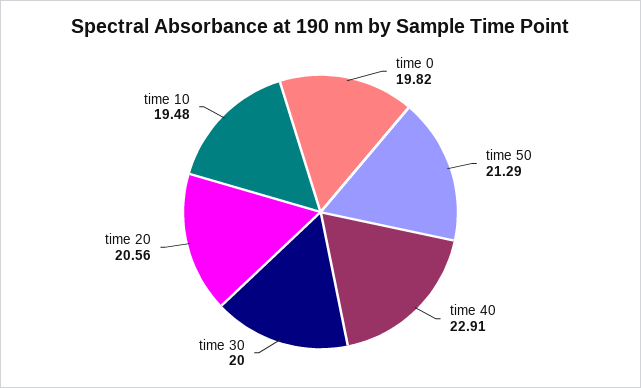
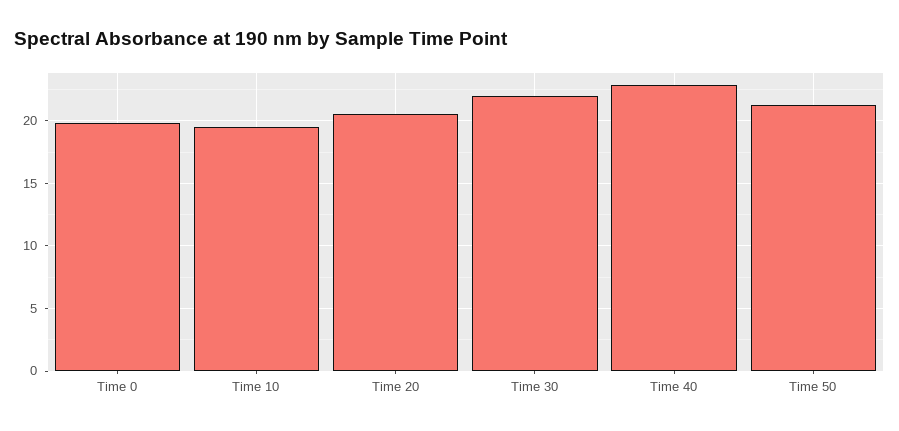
time 30: 20 -> 22

